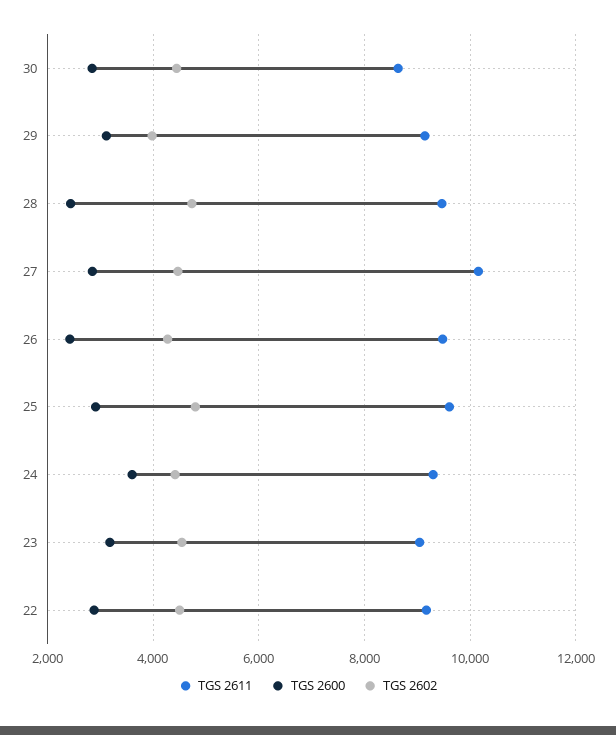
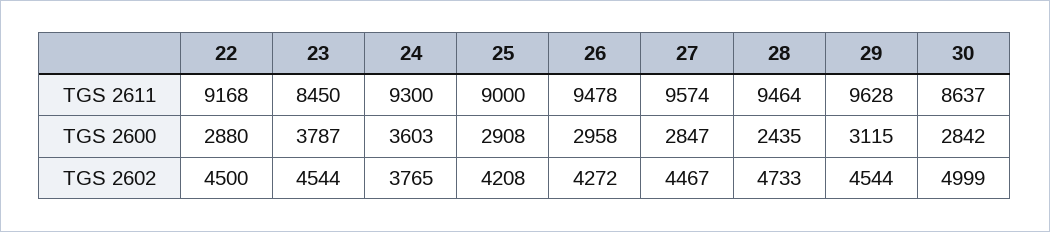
TGS 2602, 30: 4400 -> 4999
TGS 2611, 29: 9200 -> 9628
TGS 2602, 29: 4000 -> 4544
TGS 2611, 27: 10200 -> 9574
TGS 2600, 26: 2400 -> 2958
TGS 2611, 25: 9600 -> 9000
TGS 2602, 25: 4800 -> 4208
TGS 2602, 24: 4400 -> 3765
TGS 2611, 23: 9000 -> 8450
TGS 2600, 23: 3200 -> 3787

